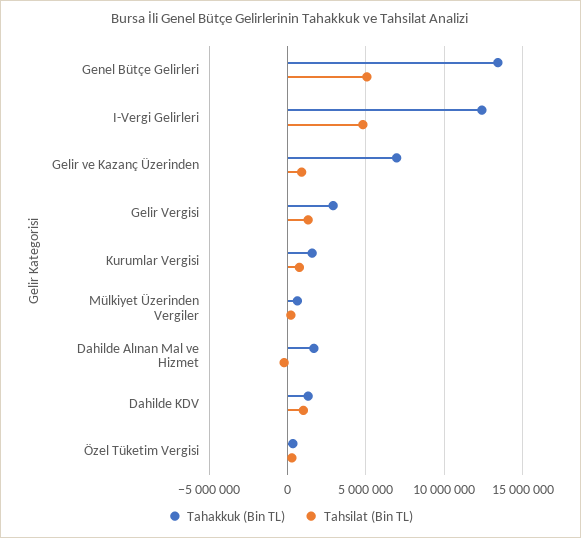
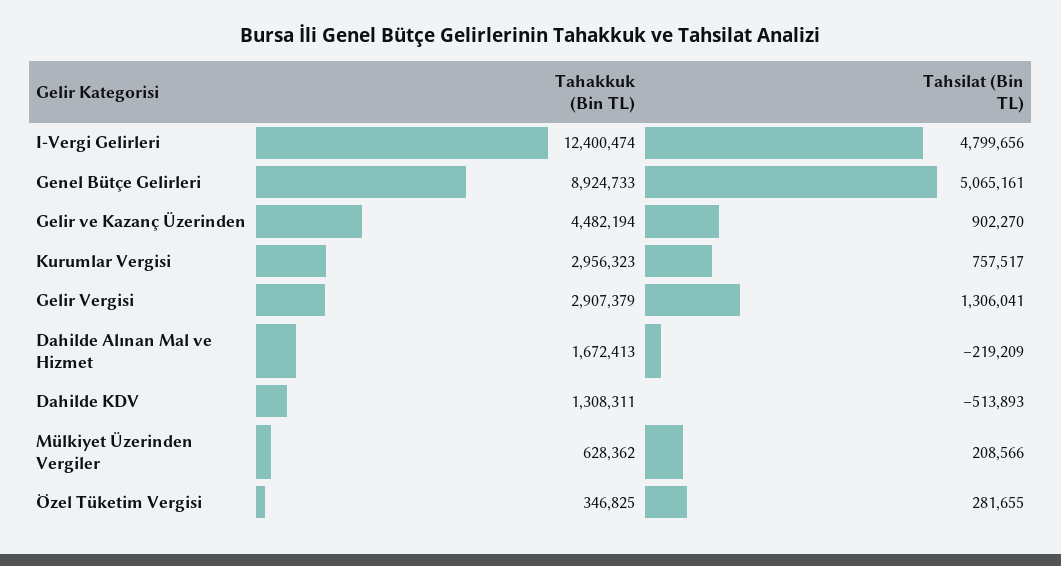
Tahakkuk (Bin TL), Genel Bütçe Gelirleri: 13500000 -> 8924733
Tahakkuk (Bin TL), Gelir ve Kazanç Üzerinden: 7000000 -> 4482194
Tahakkuk (Bin TL), Kurumlar Vergisi: 1500000 -> 2956323
Tahsilat (Bin TL), Dahilde KDV: 1000000 -> -513893

